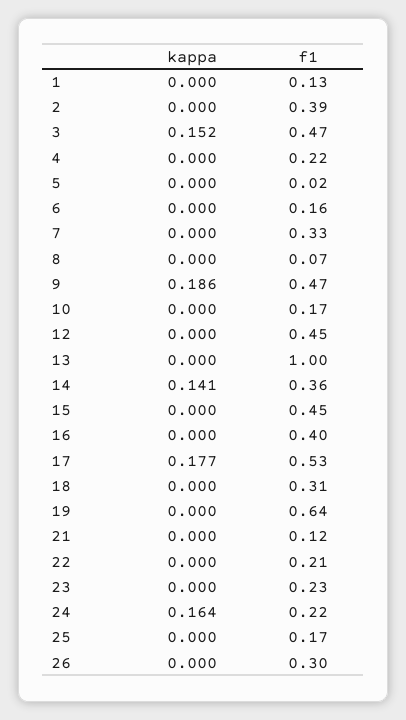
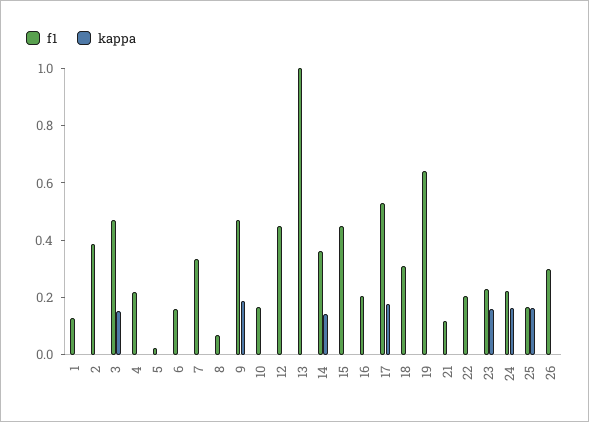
f1, 16: 0.4 -> 0.2
kappa, 23: 0 -> 0.15
kappa, 25: 0 -> 0.15

